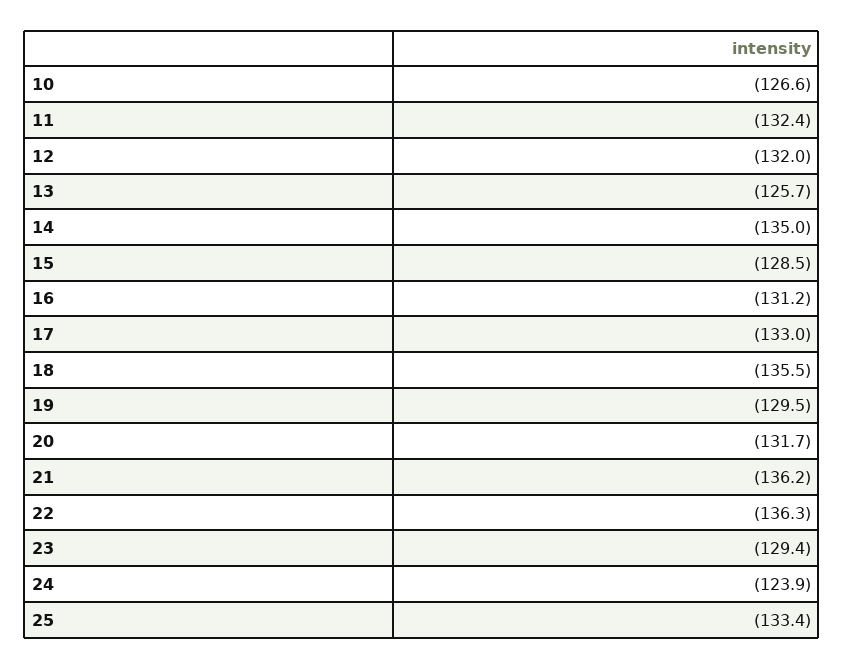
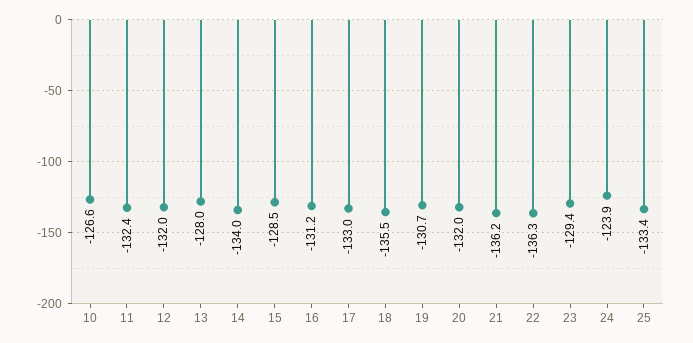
13: -125.7 -> -128
14: -135 -> -134
19: -129.5 -> -130.7
20: -131.7 -> -132

